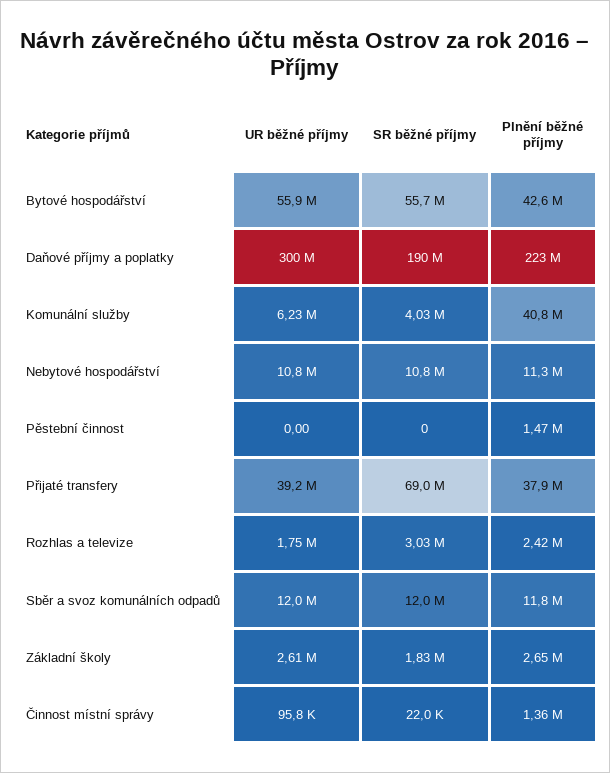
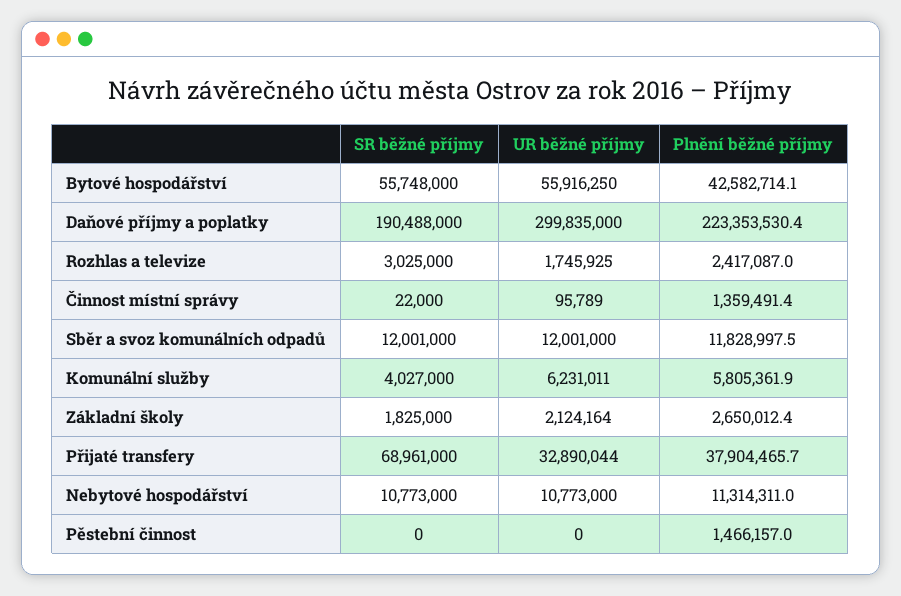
Plnění běžné příjmy, Komunální služby: 40800000 -> 5805361.9
UR běžné příjmy, Přijaté transfery: 39200000 -> 32890044
UR běžné příjmy, Základní školy: 2610000 -> 2124164

